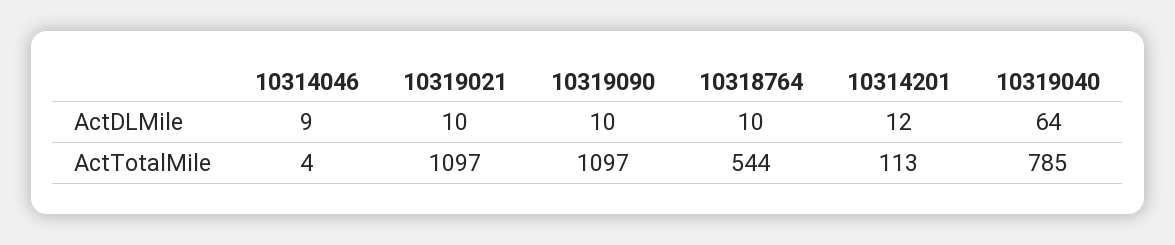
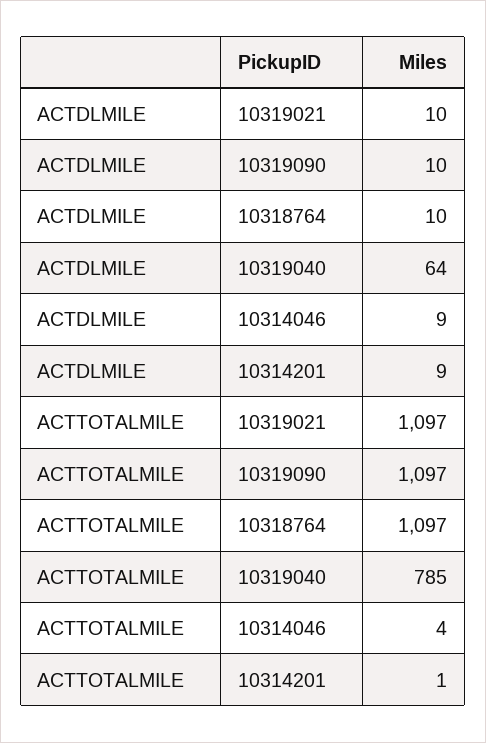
10314201, ActDLMile: 12 -> 9
10318764, ActTotalMile: 544 -> 1097
10314201, ActTotalMile: 113 -> 1

